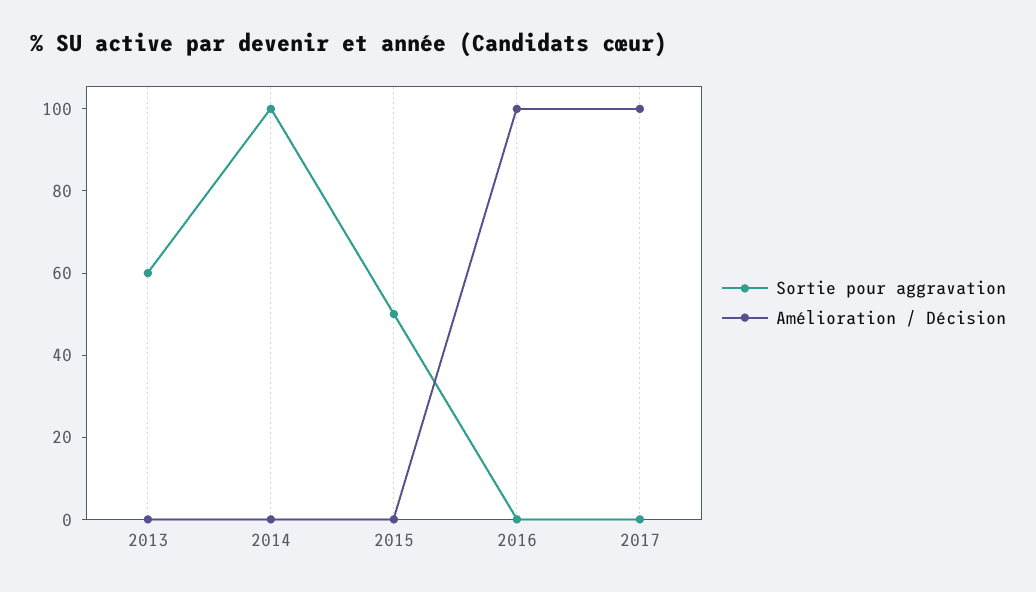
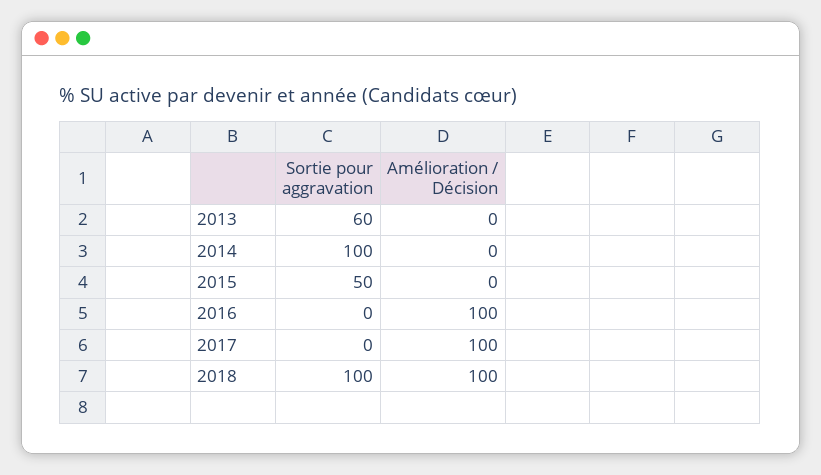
Sortie pour aggravation, 2018: none -> 100
Amélioration / Décision, 2018: none -> 100

